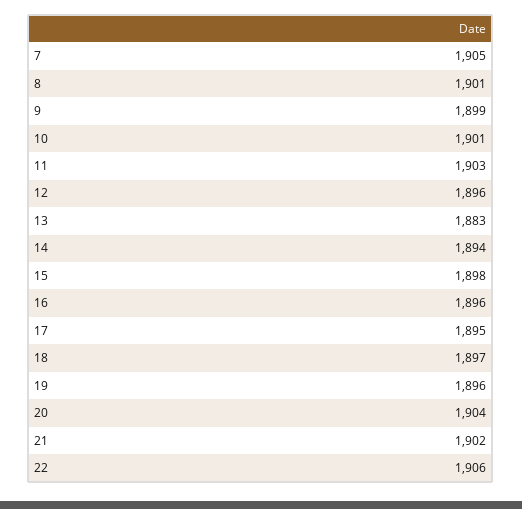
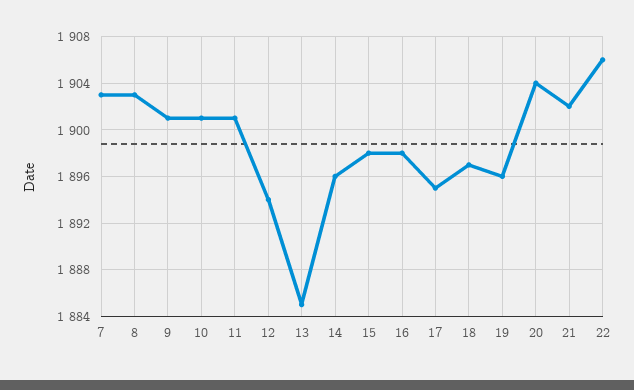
7: 1905 -> 1903
8: 1901 -> 1903
9: 1899 -> 1901
11: 1903 -> 1901
12: 1896 -> 1894
13: 1883 -> 1885
14: 1894 -> 1896
16: 1896 -> 1898

